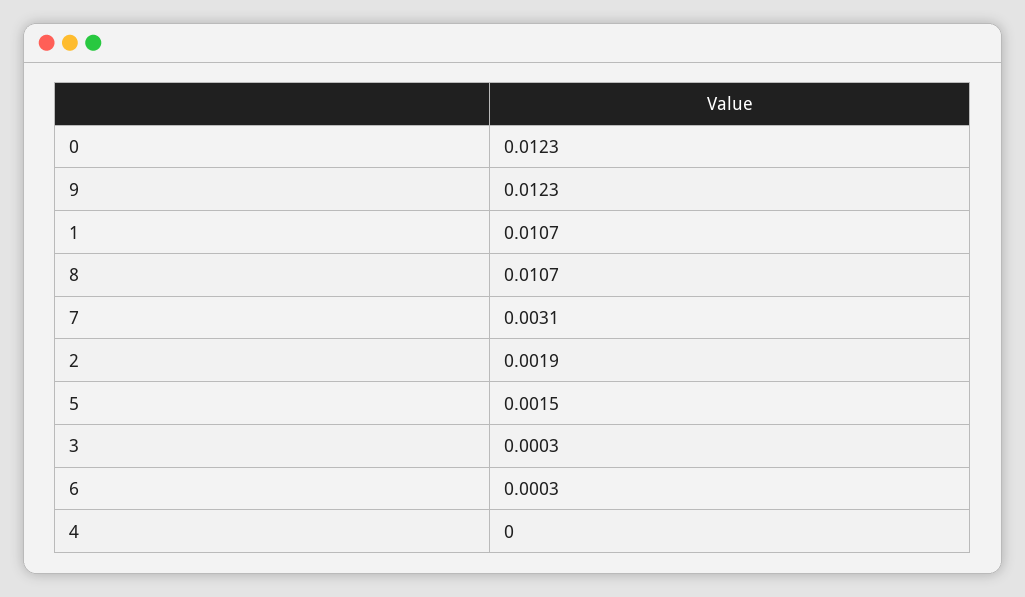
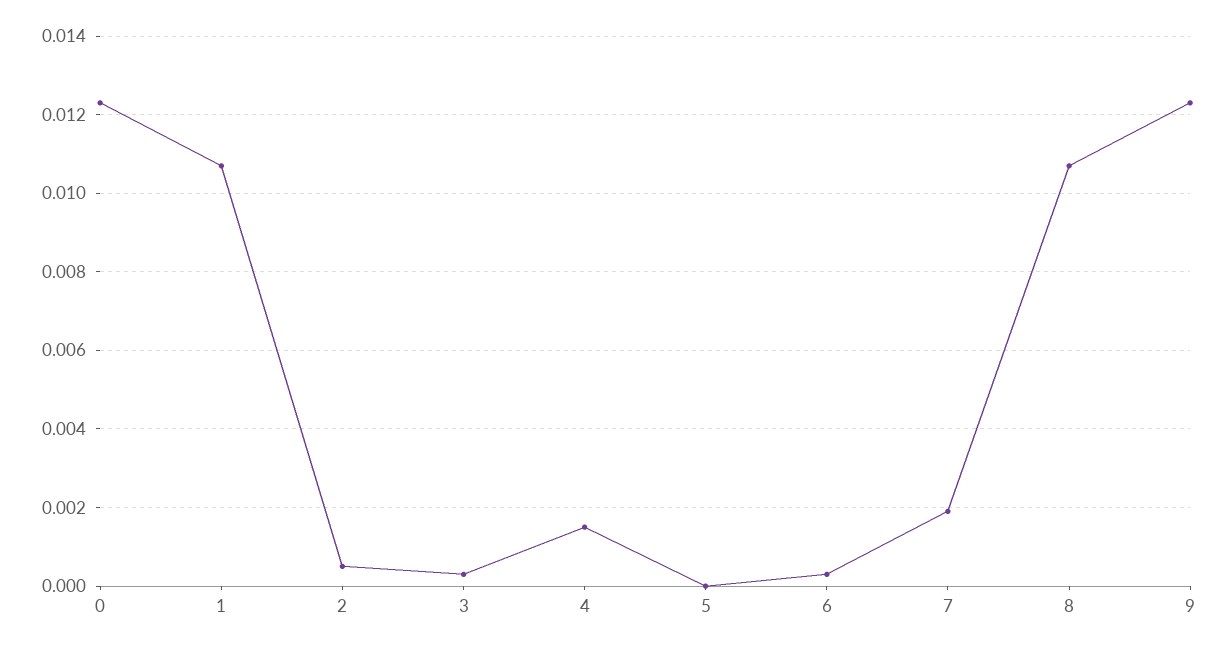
7: 0.0031 -> 0.002
2: 0.0019 -> 0.0005
5: 0.0015 -> 0
4: 0 -> 0.0015

